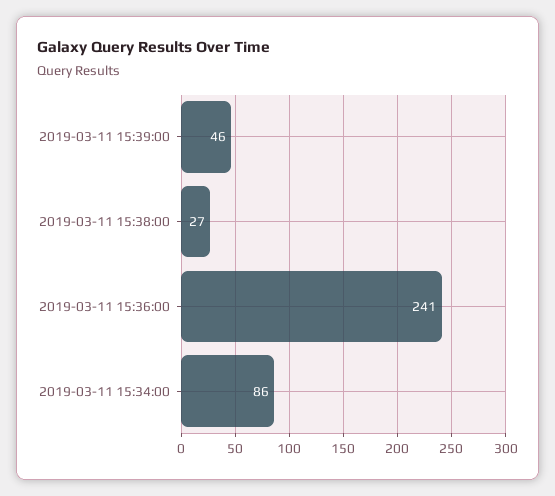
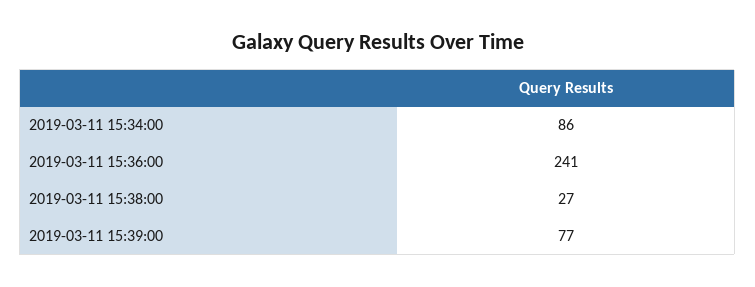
2019-03-11 15:39:00: 46 -> 77

